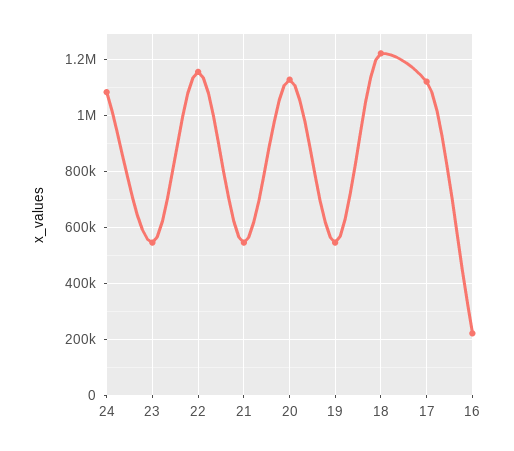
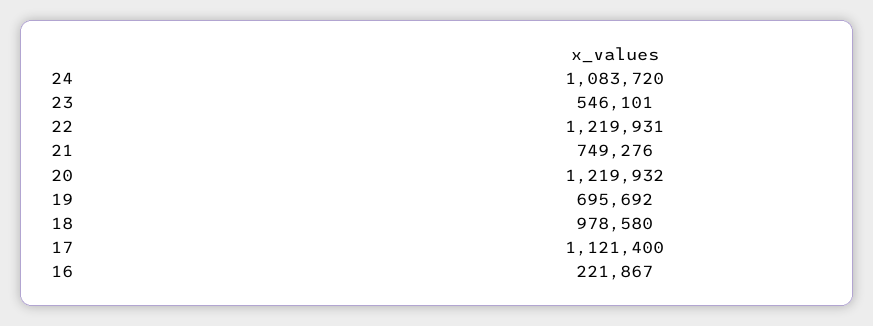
22: 1150000 -> 1219931
21: 550000 -> 749276
20: 1125000 -> 1219932
19: 550000 -> 695692
18: 1225000 -> 978580

